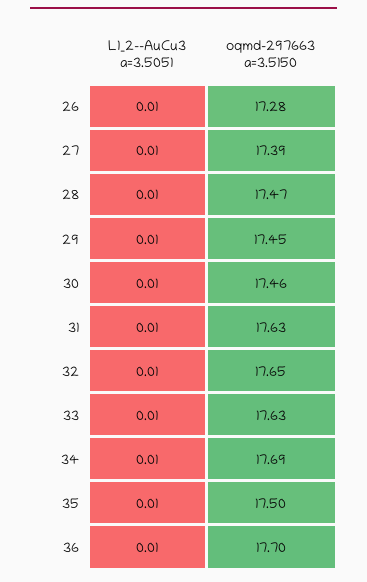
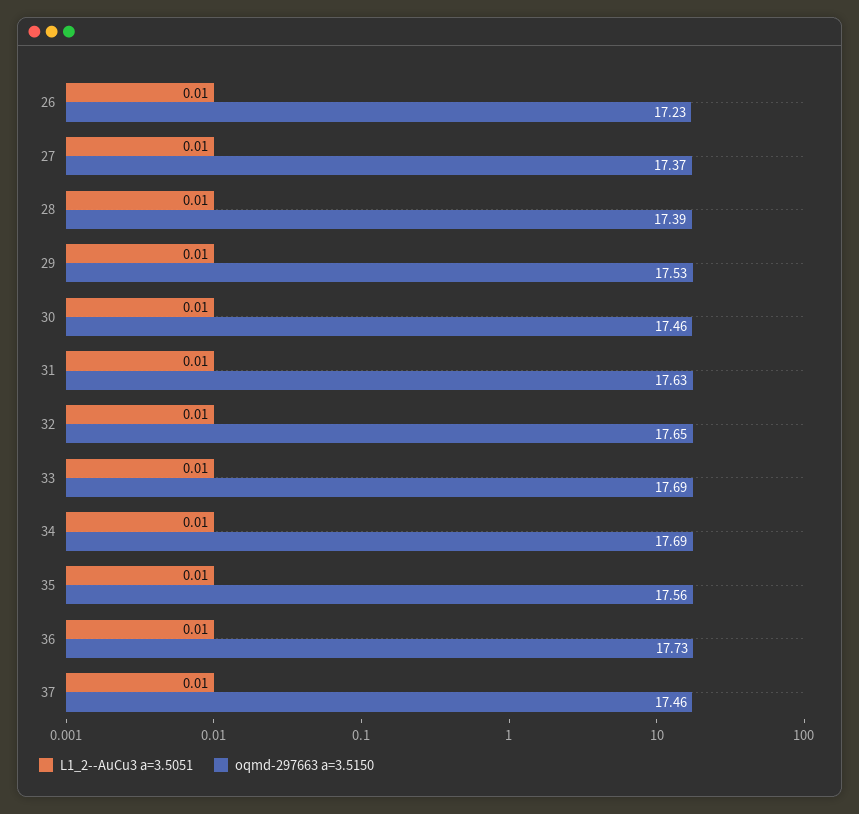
oqmd-297663 a=3.5150, 26: 17.28 -> 17.23
oqmd-297663 a=3.5150, 27: 17.39 -> 17.37
oqmd-297663 a=3.5150, 28: 17.47 -> 17.39
oqmd-297663 a=3.5150, 29: 17.45 -> 17.53
oqmd-297663 a=3.5150, 33: 17.63 -> 17.69
oqmd-297663 a=3.5150, 35: 17.5 -> 17.56
oqmd-297663 a=3.5150, 36: 17.7 -> 17.73
L1_2--AuCu3 a=3.5051, 37: none -> 0.01
oqmd-297663 a=3.5150, 37: none -> 17.46

